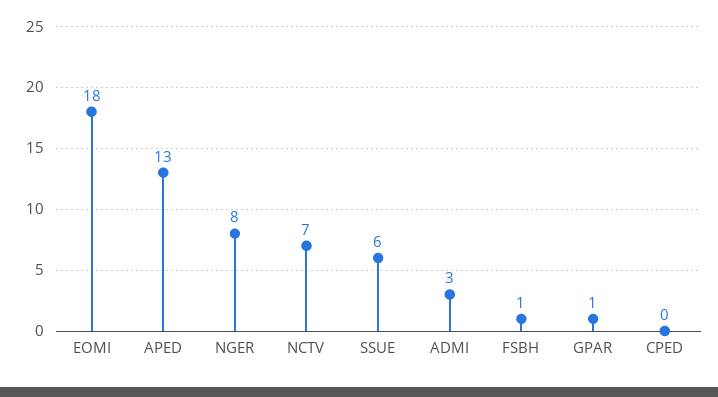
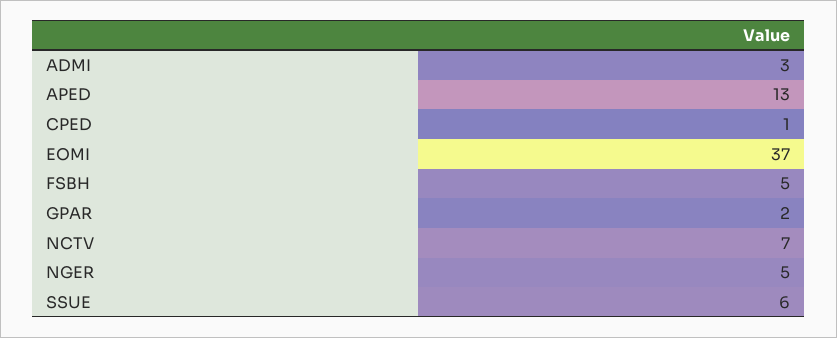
EOMI: 18 -> 37
NGER: 8 -> 5
FSBH: 1 -> 5
GPAR: 1 -> 2
CPED: 0 -> 1

